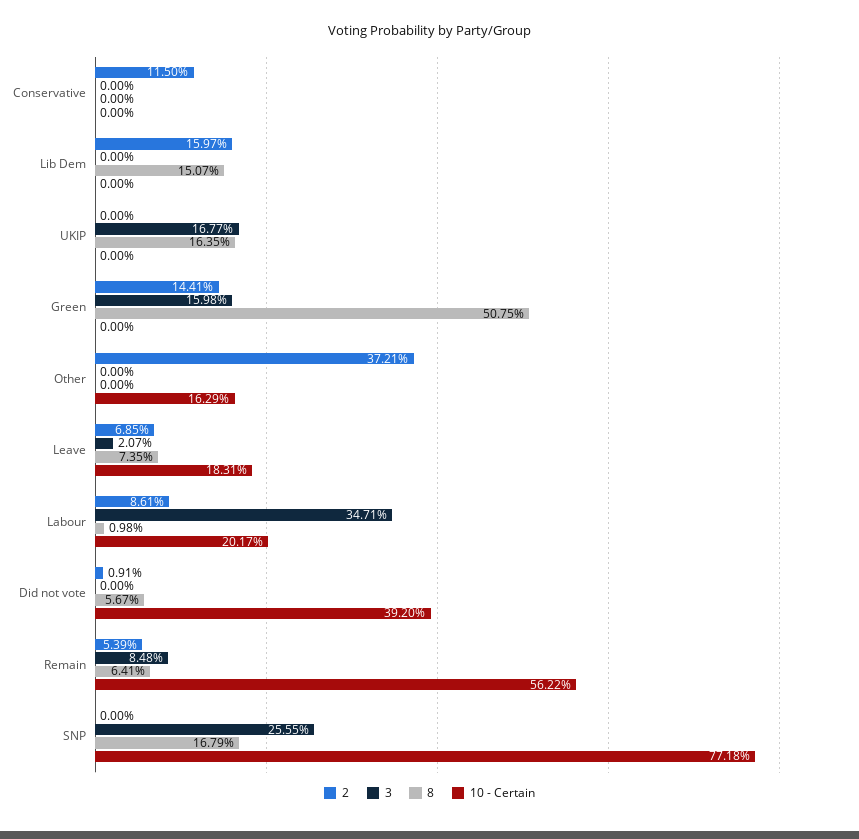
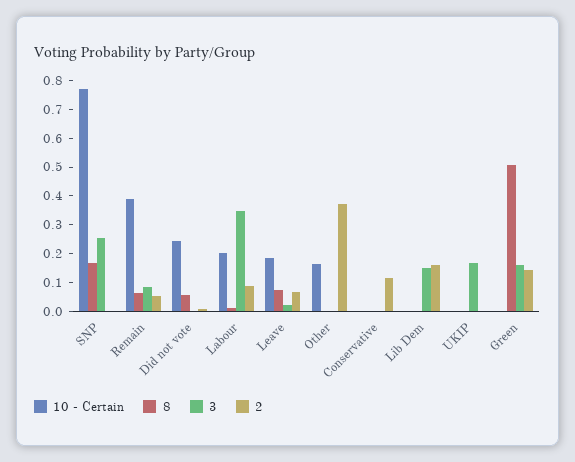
3, Lib Dem: 0 -> 0.15
8, Lib Dem: 0.1507 -> 0
8, UKIP: 0.1635 -> 0
10 - Certain, Did not vote: 0.392 -> 0.25
10 - Certain, Remain: 0.5622 -> 0.4

